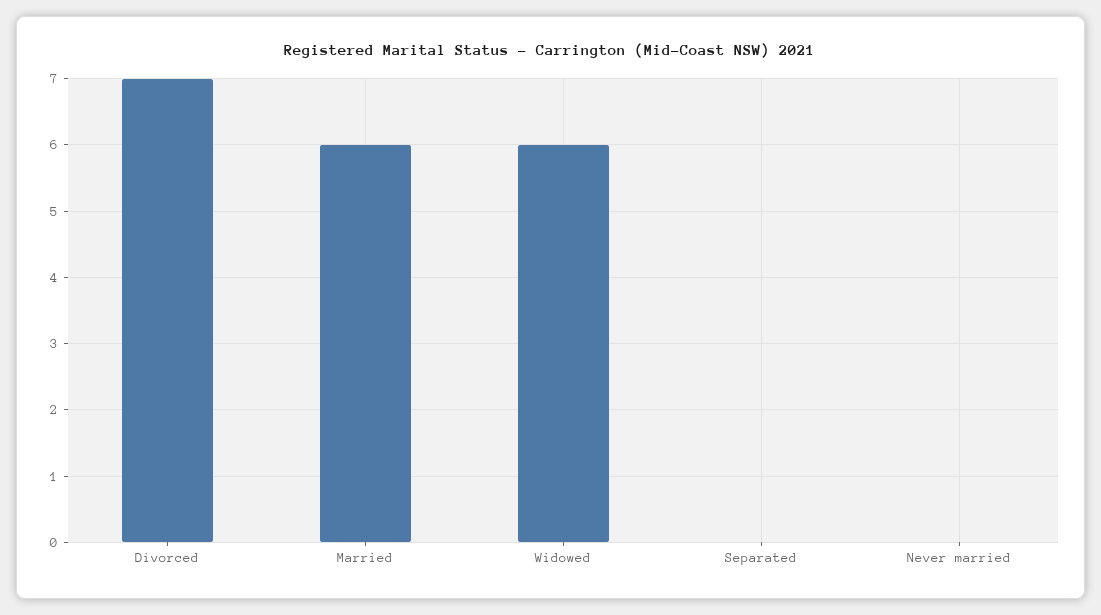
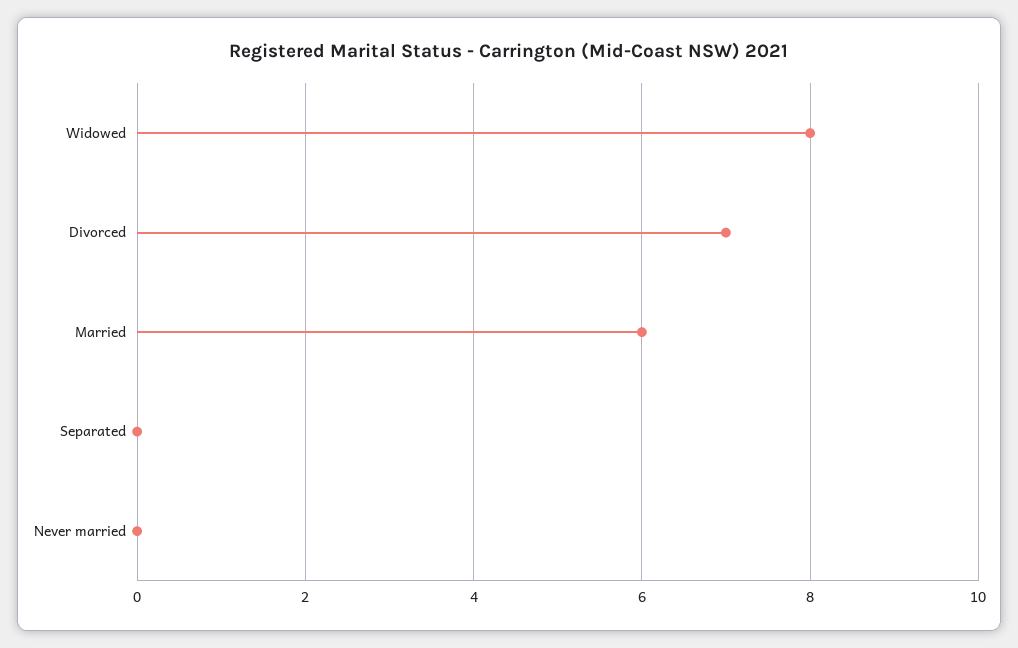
Widowed: 6 -> 8

